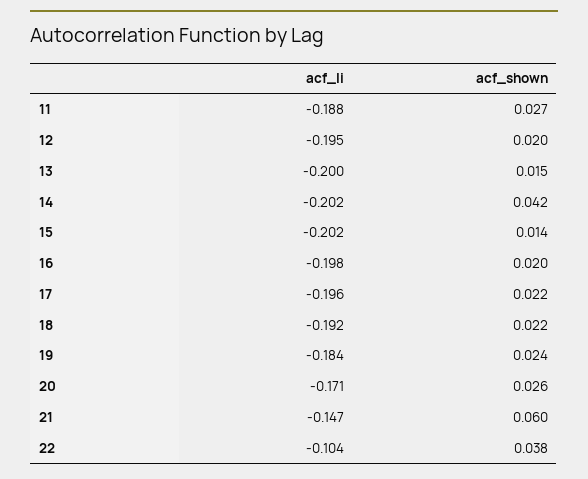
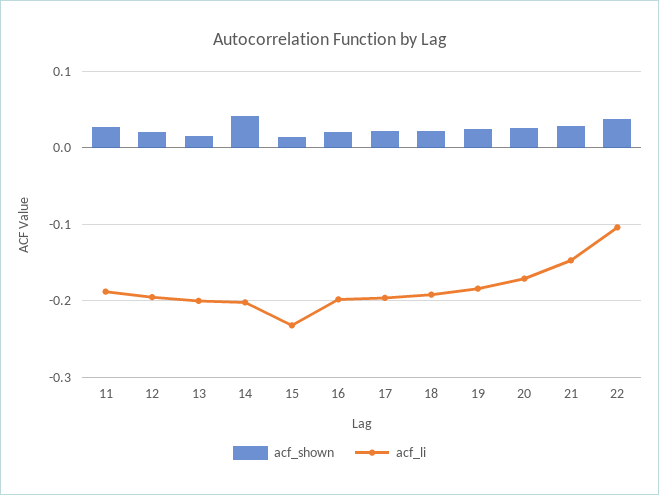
acf_li, 15: -0.202 -> -0.23
acf_shown, 21: 0.06 -> 0.03

